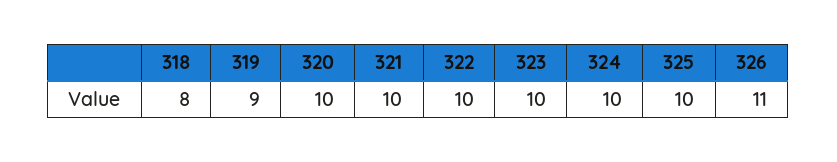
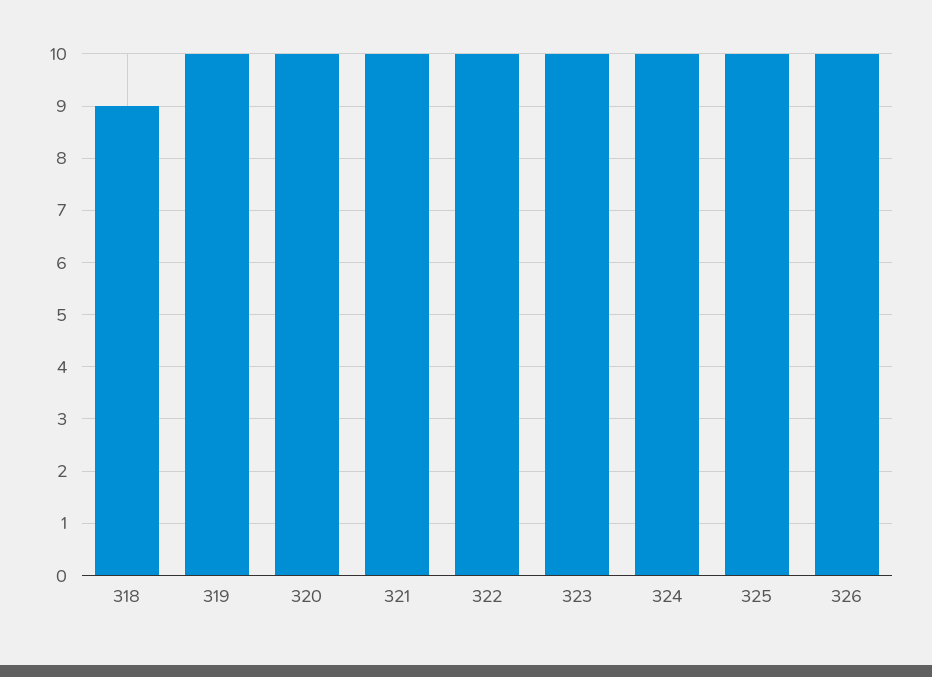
318: 8 -> 9
319: 9 -> 10
326: 11 -> 10

